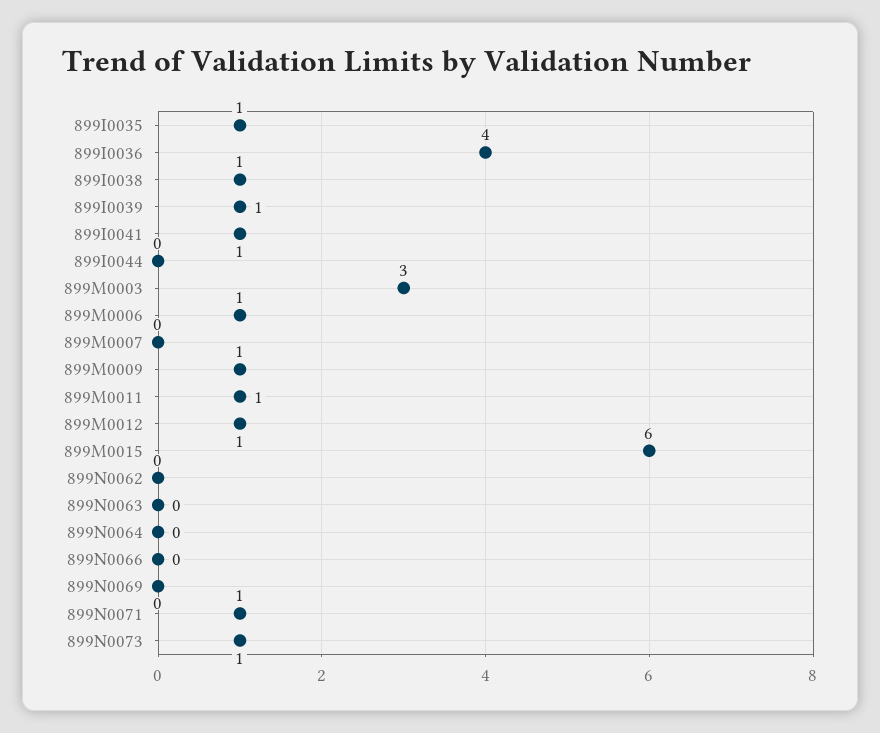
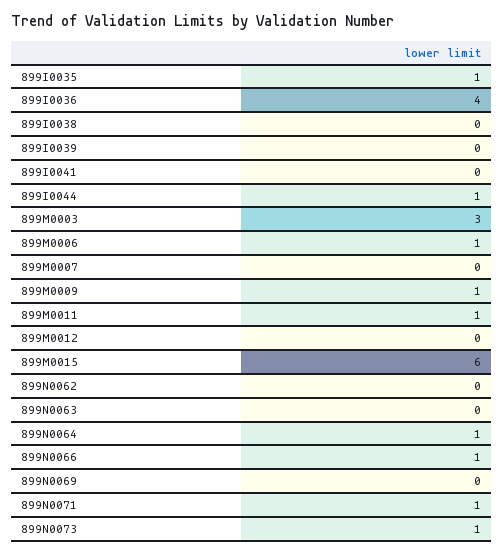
899I0038: 1 -> 0
899I0039: 1 -> 0
899I0041: 1 -> 0
899I0044: 0 -> 1
899M0012: 1 -> 0
899N0064: 0 -> 1
899N0066: 0 -> 1

